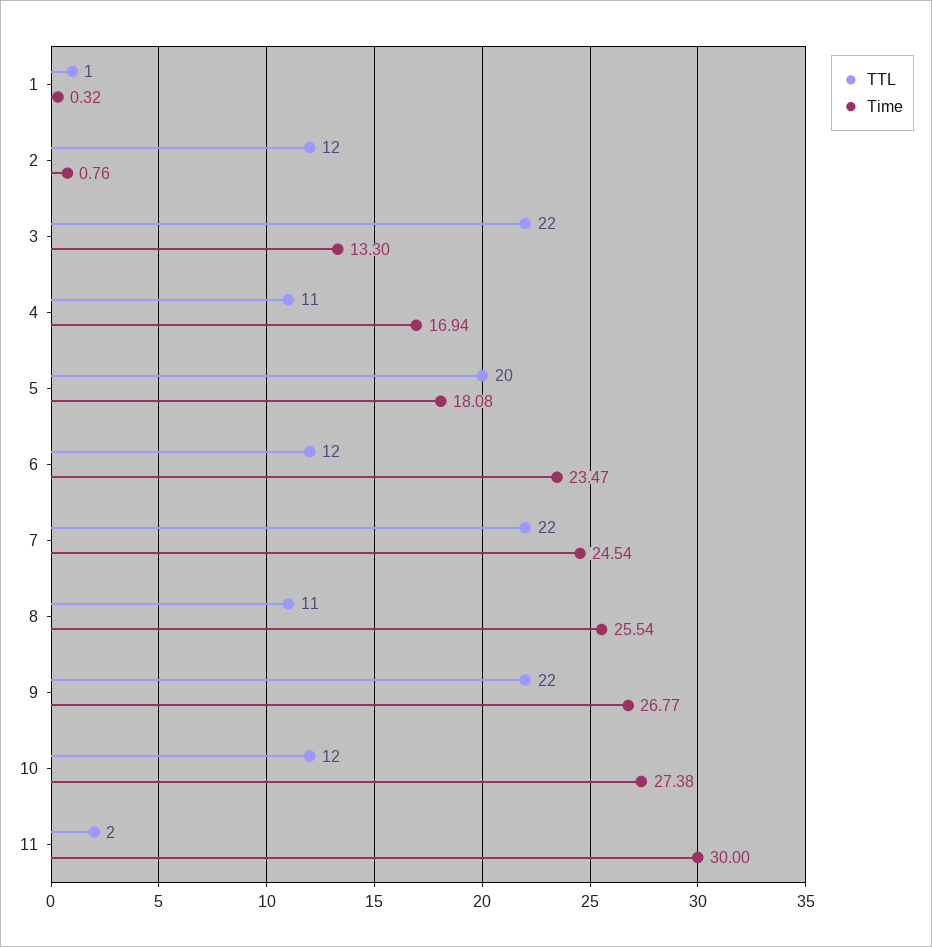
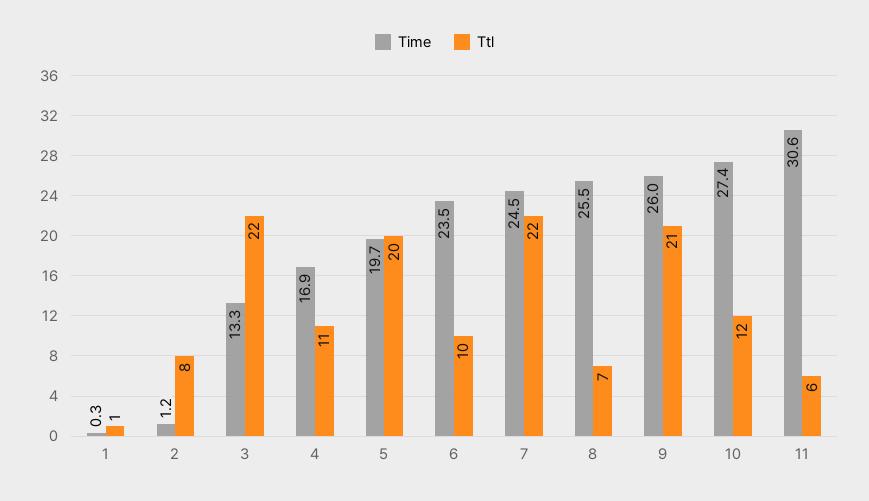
TTL, 2: 12 -> 8
Time, 2: 0.76 -> 1.2
Time, 5: 18.08 -> 19.7
TTL, 6: 12 -> 10
TTL, 8: 11 -> 7
TTL, 9: 22 -> 21
Time, 9: 26.77 -> 26
TTL, 11: 2 -> 6
Time, 11: 30 -> 30.6

